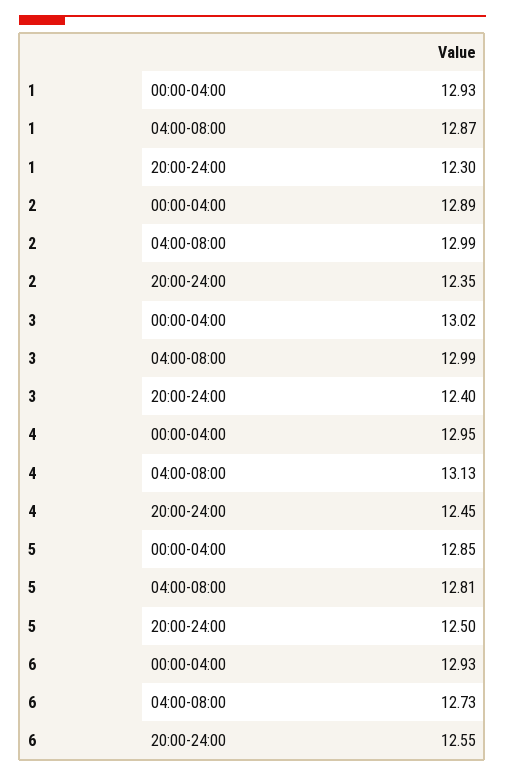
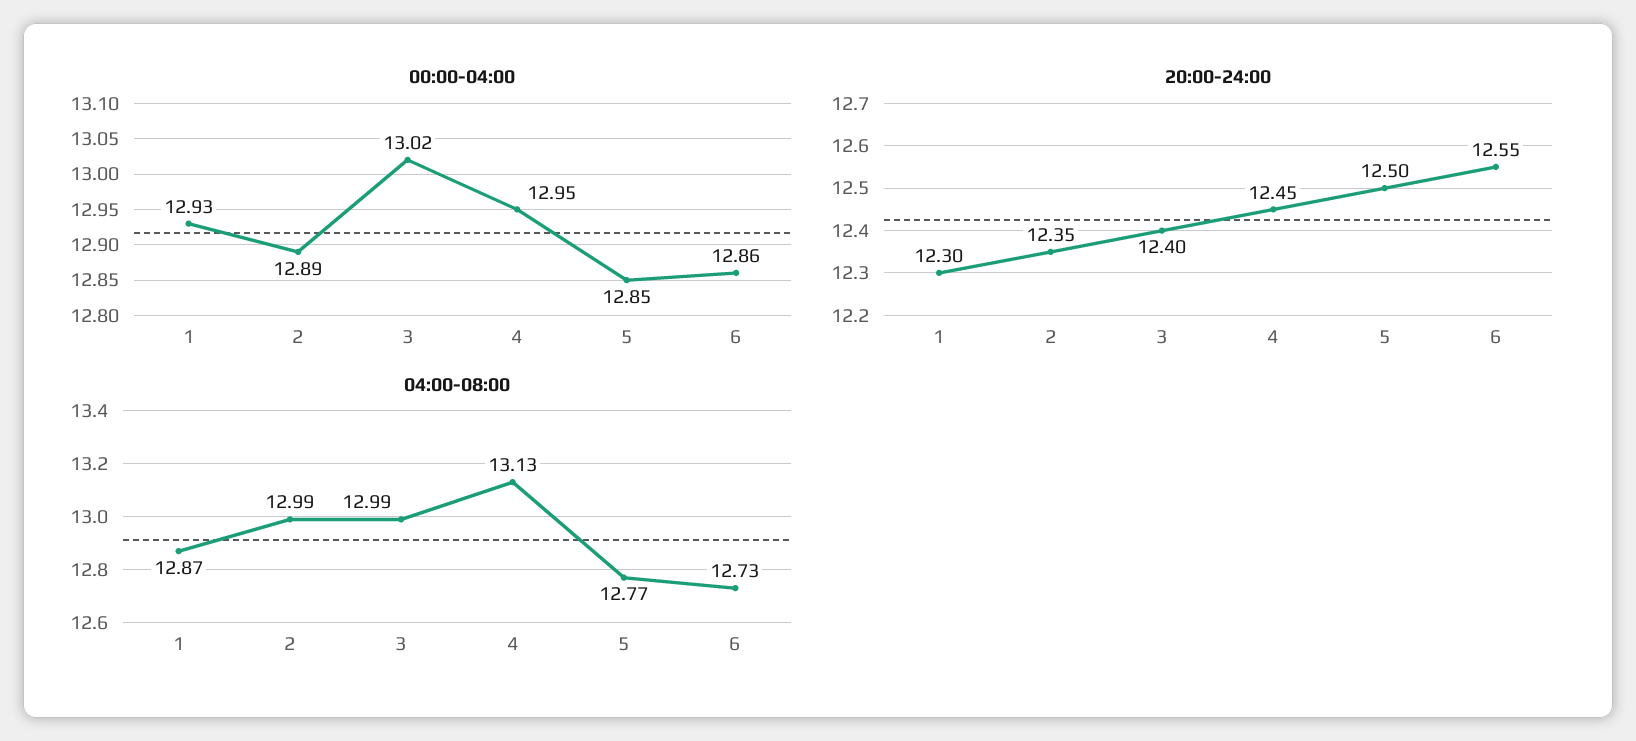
04:00-08:00, 5: 12.81 -> 12.77
00:00-04:00, 6: 12.93 -> 12.86

